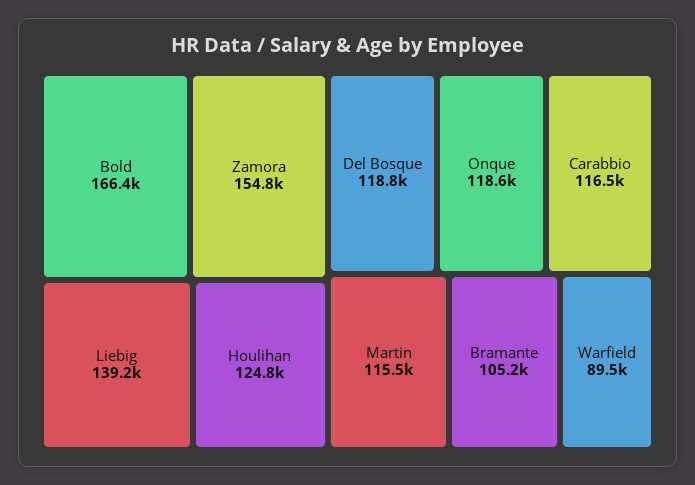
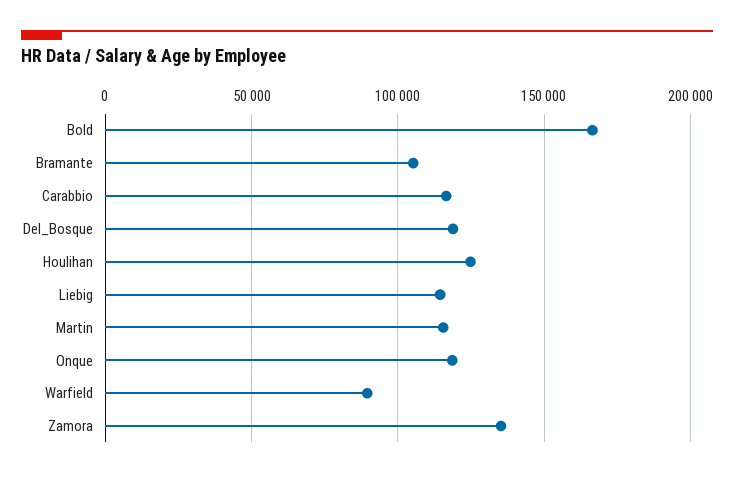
Zamora: 154800 -> 135000
Liebig: 139200 -> 115000

